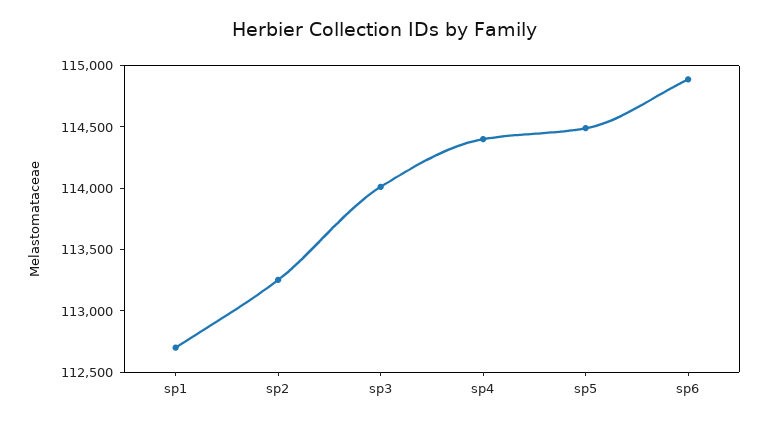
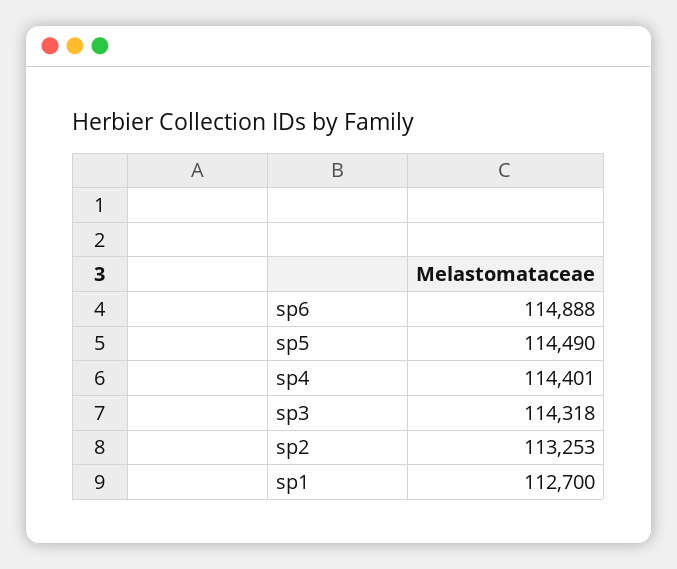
sp3: 114000 -> 114318

